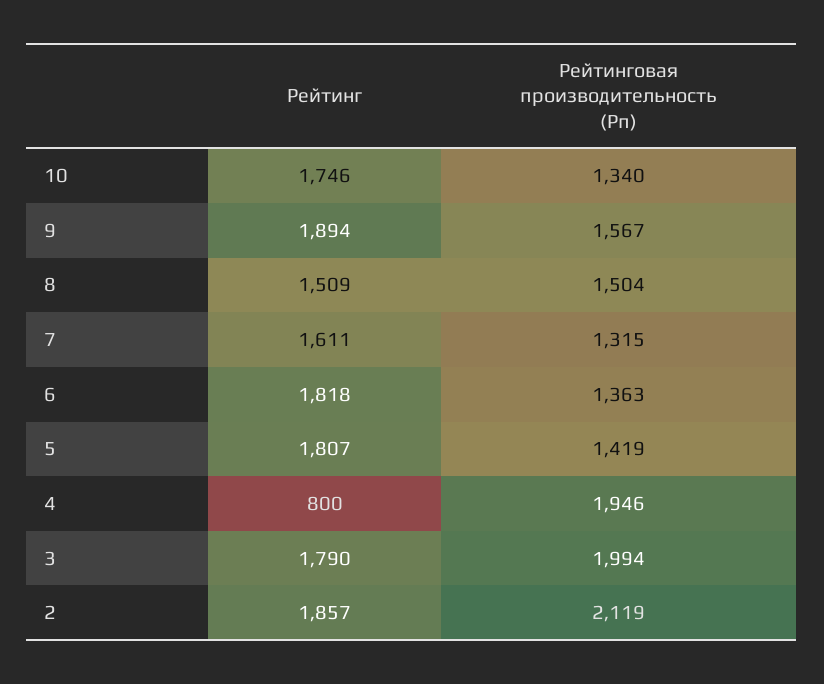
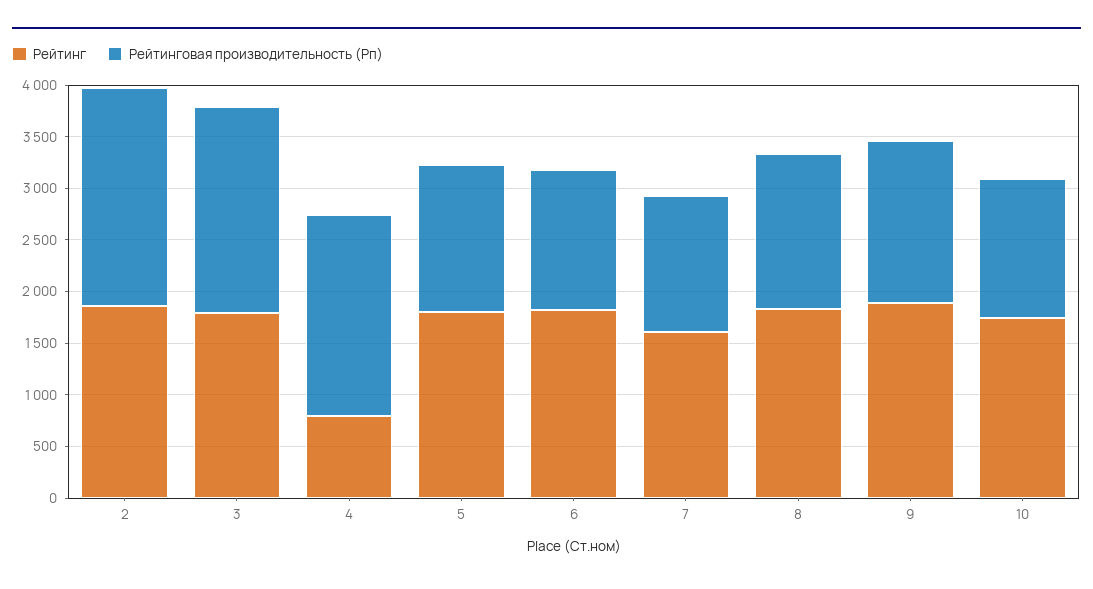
Рейтинг, 8: 1509 -> 1800

